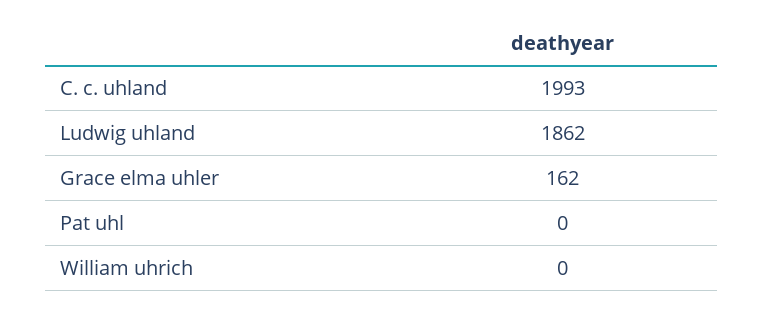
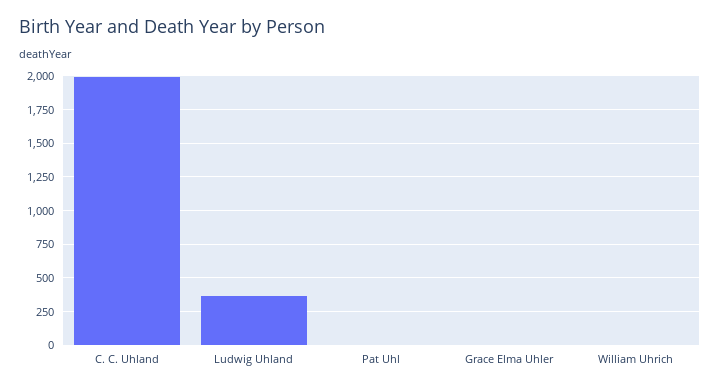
Ludwig uhland: 1862 -> 350
Grace elma uhler: 162 -> 0

